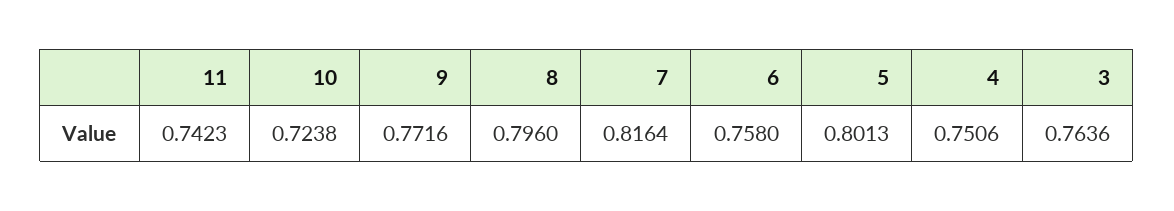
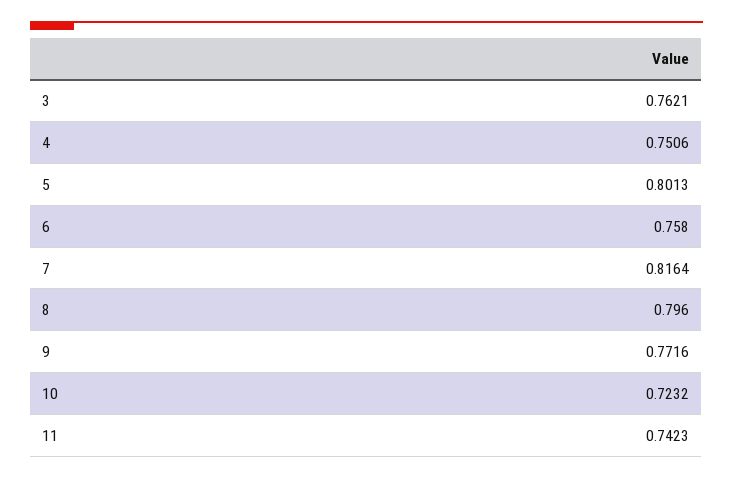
10: 0.7238 -> 0.7232
3: 0.7636 -> 0.7621

